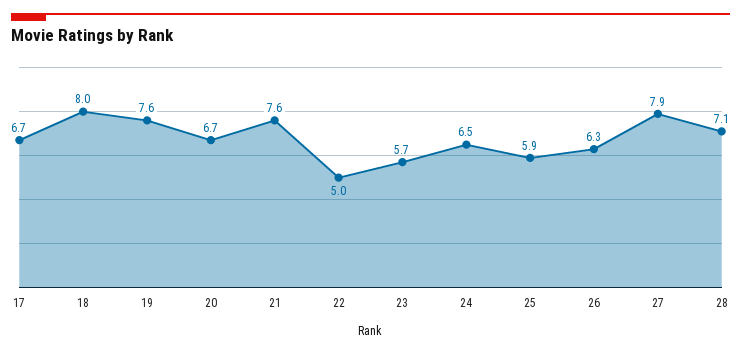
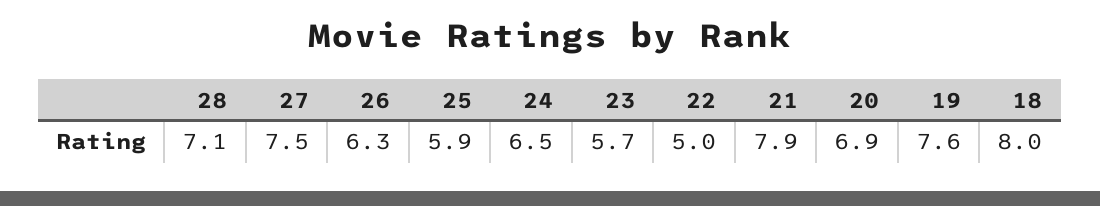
17: 6.7 -> none
20: 6.7 -> 6.9
21: 7.6 -> 7.9
27: 7.9 -> 7.5

